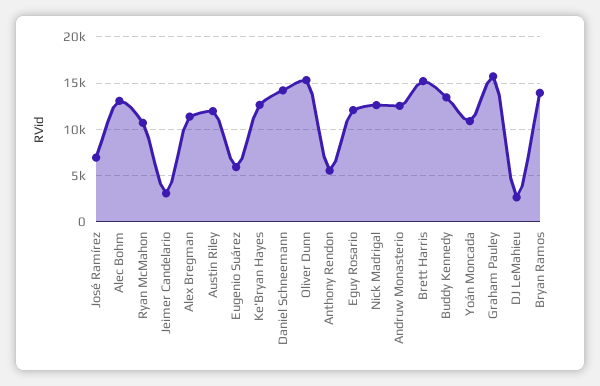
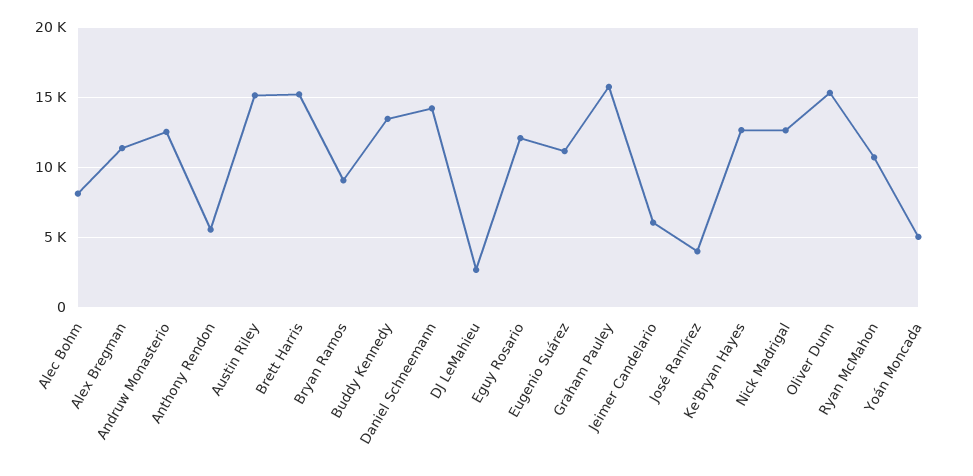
José Ramírez: 7000 -> 4000
Alec Bohm: 13000 -> 8000
Jeimer Candelario: 3000 -> 6000
Austin Riley: 12000 -> 15000
Eugenio Suárez: 6000 -> 11000
Yoán Moncada: 11000 -> 5000
Bryan Ramos: 14000 -> 9000

